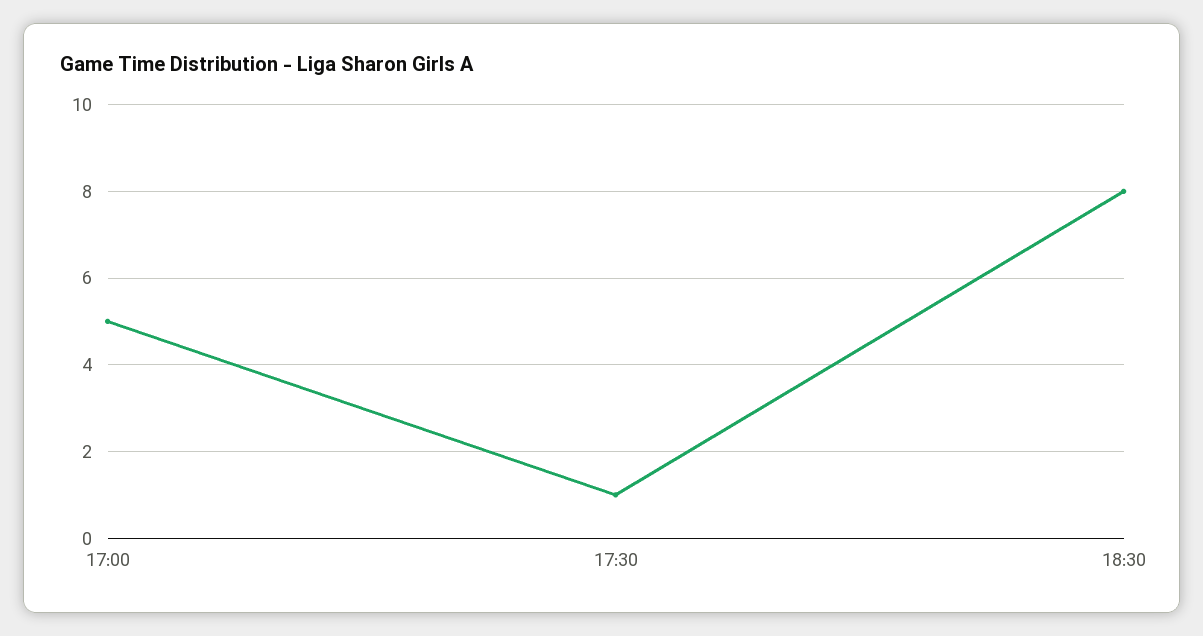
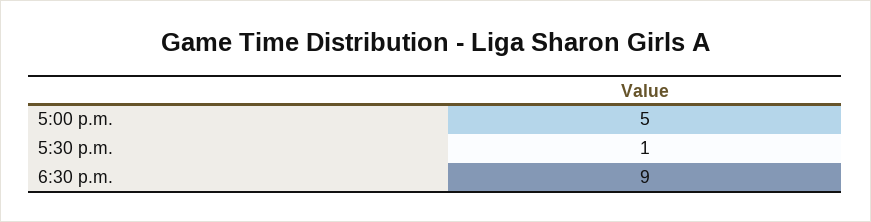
18:30: 8 -> 9

